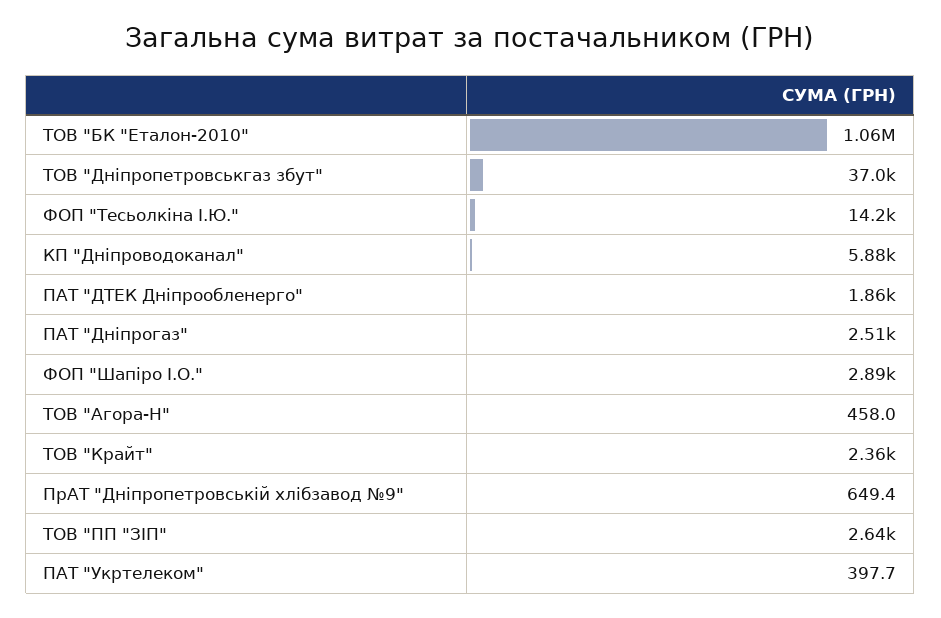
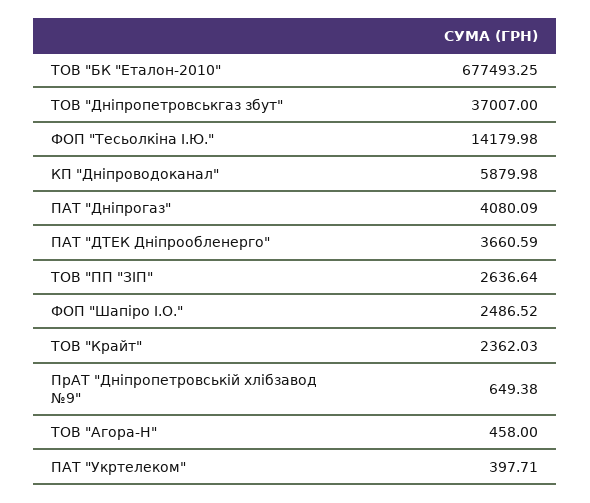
ТОВ "БК "Еталон-2010": 1060000 -> 677493.25
ПАТ "ДТЕК Дніпрообленерго": 1860 -> 3660.59
ПАТ "Дніпрогаз": 2510 -> 4080.09
ФОП "Шапіро І.О.": 2890 -> 2486.52

